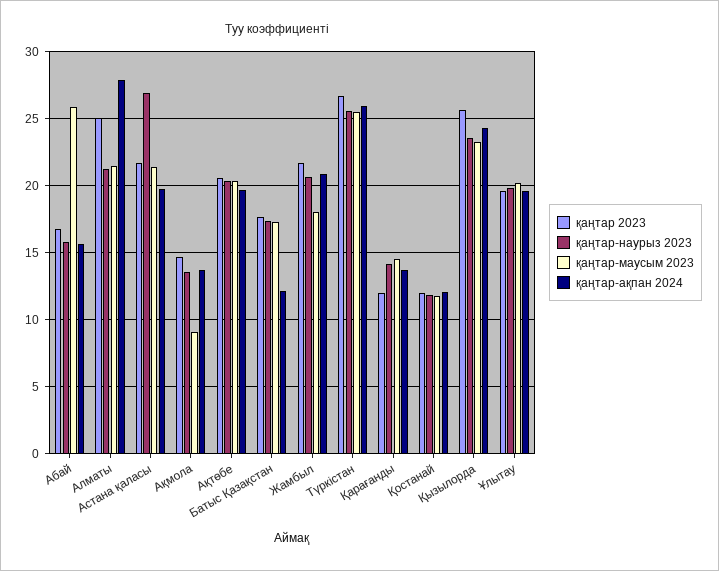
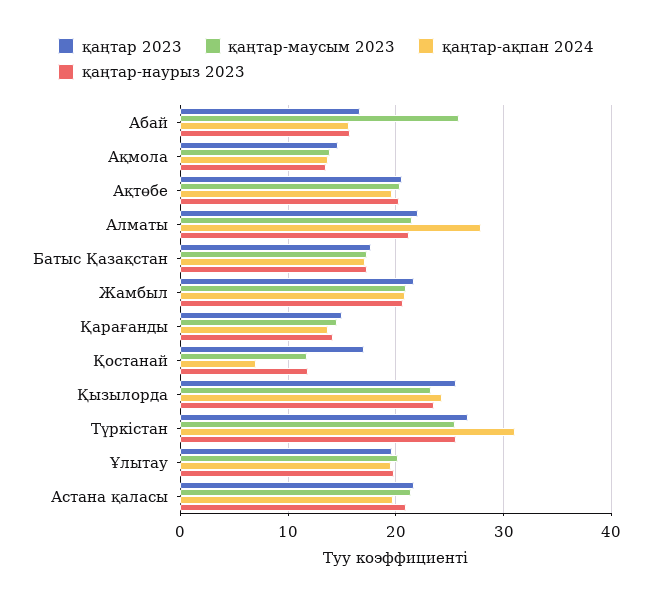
қаңтар 2023, Алматы: 25 -> 22
қаңтар-наурыз 2023, Астана қаласы: 27 -> 21
қаңтар-маусым 2023, Ақмола: 9 -> 14
қаңтар-ақпан 2024, Батыс Қазақстан: 12 -> 17
қаңтар-маусым 2023, Жамбыл: 18 -> 21
қаңтар-ақпан 2024, Түркістан: 26 -> 31
қаңтар 2023, Қарағанды: 12 -> 15
қаңтар 2023, Қостанай: 12 -> 17
қаңтар-ақпан 2024, Қостанай: 12 -> 7

